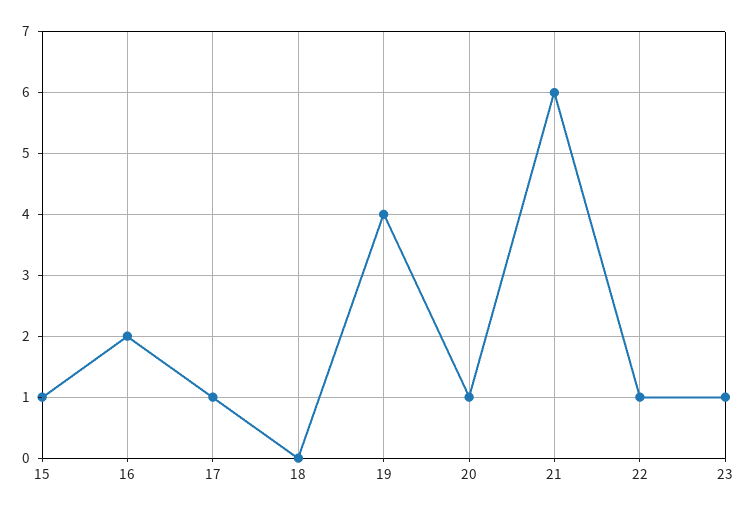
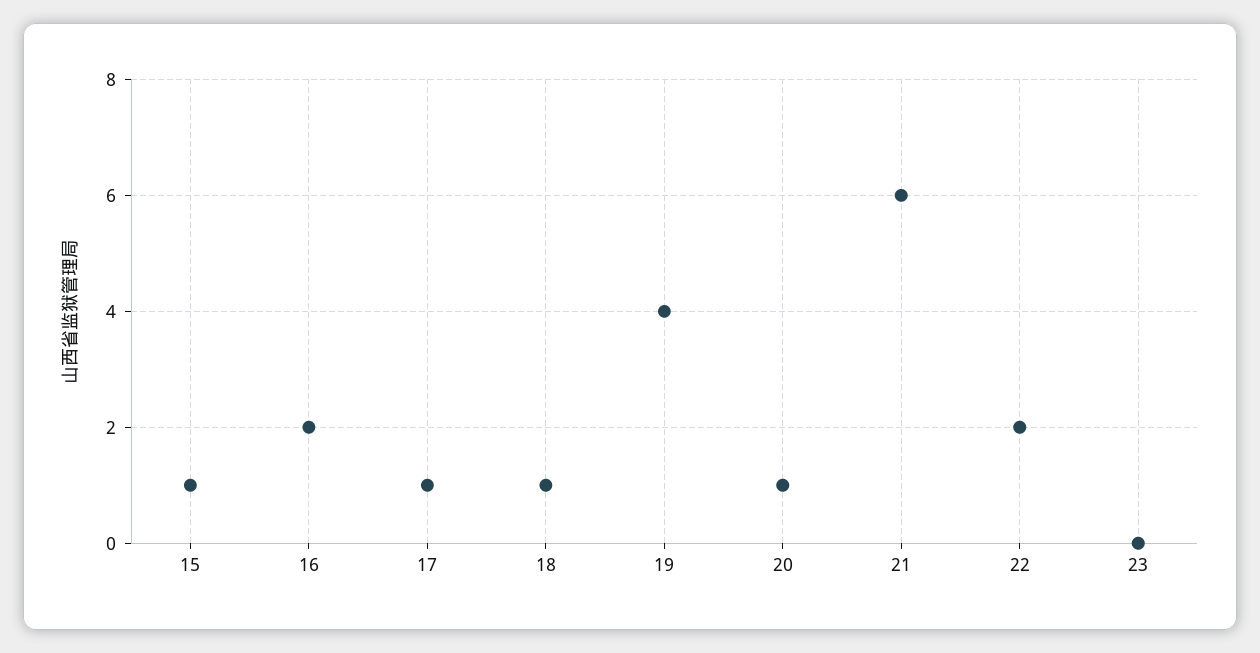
18: 0 -> 1
22: 1 -> 2
23: 1 -> 0

